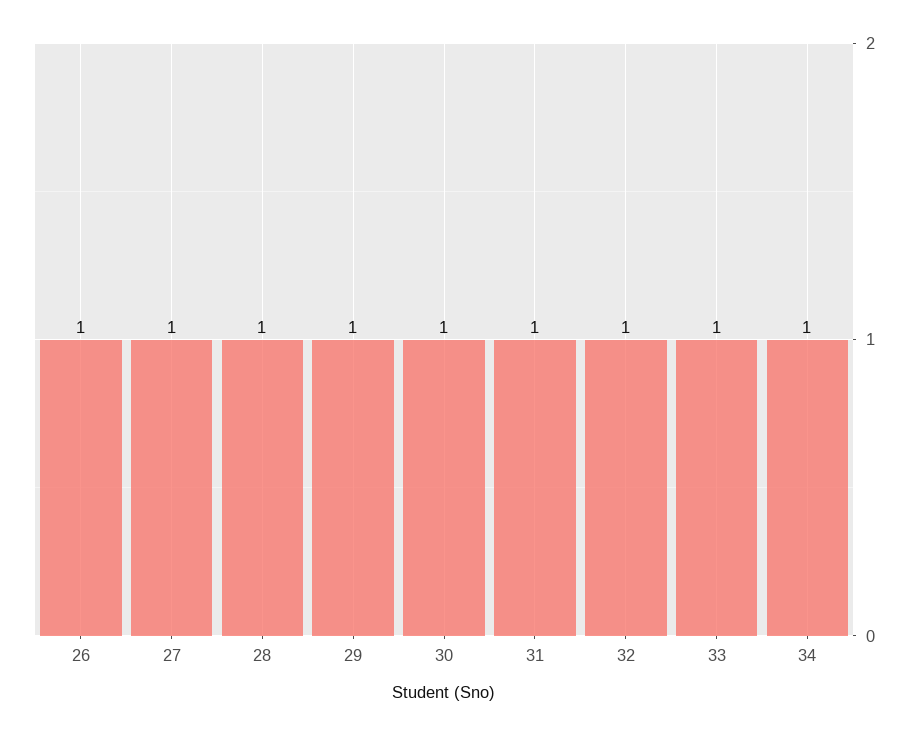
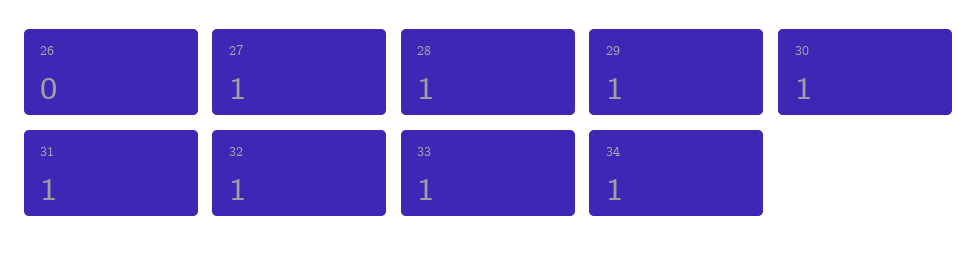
26: 1 -> 0

